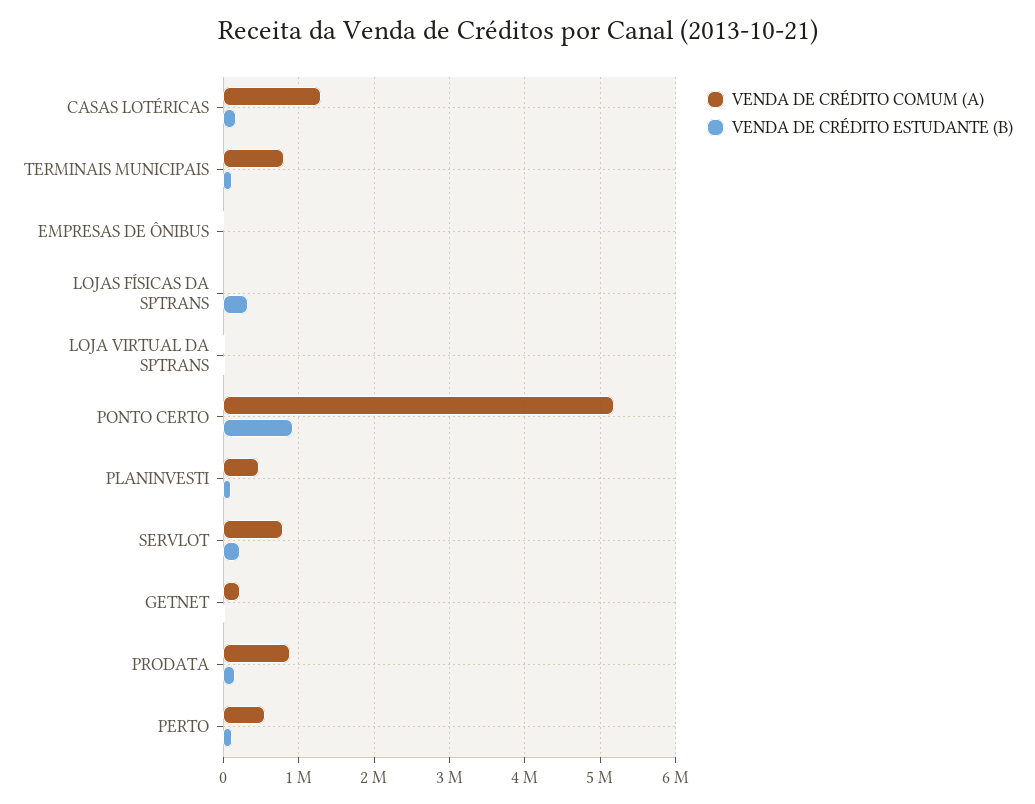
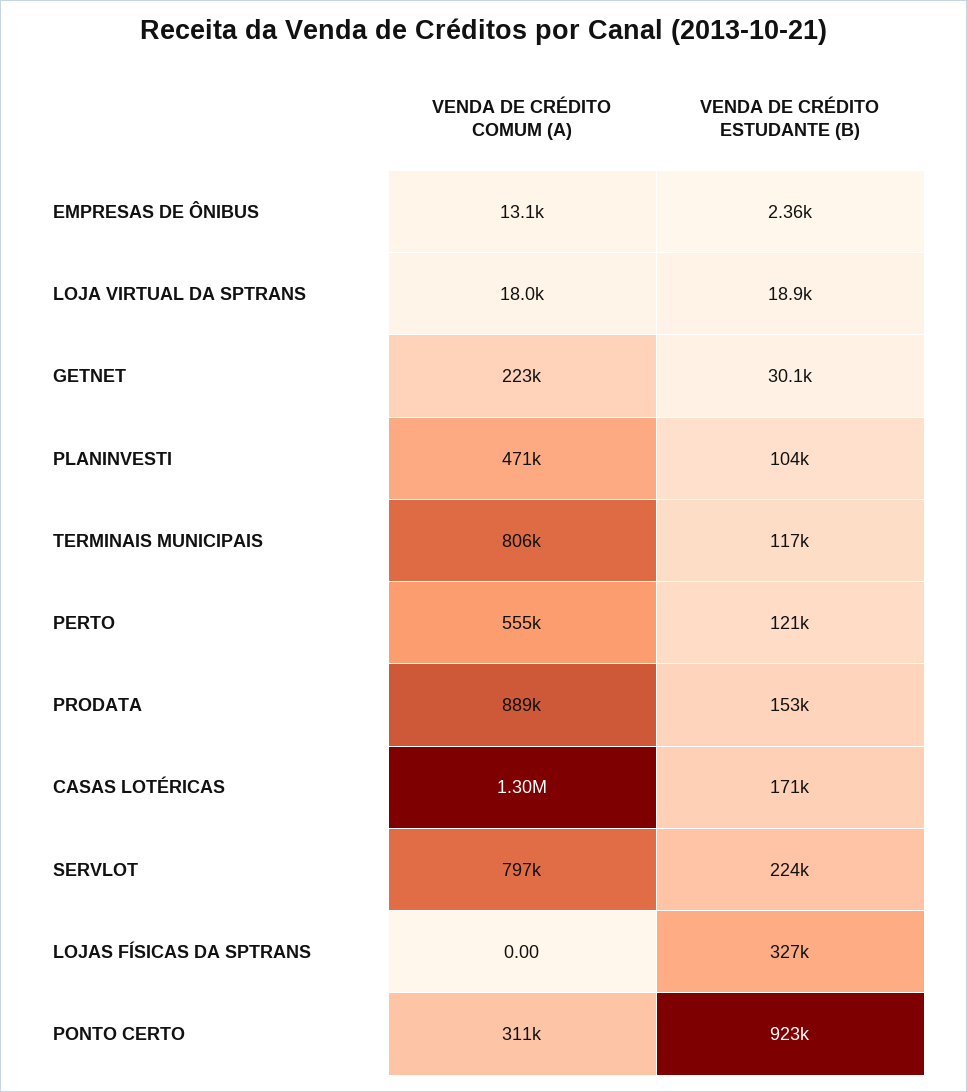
VENDA DE CRÉDITO COMUM (A), PONTO CERTO: 5200000 -> 311000

